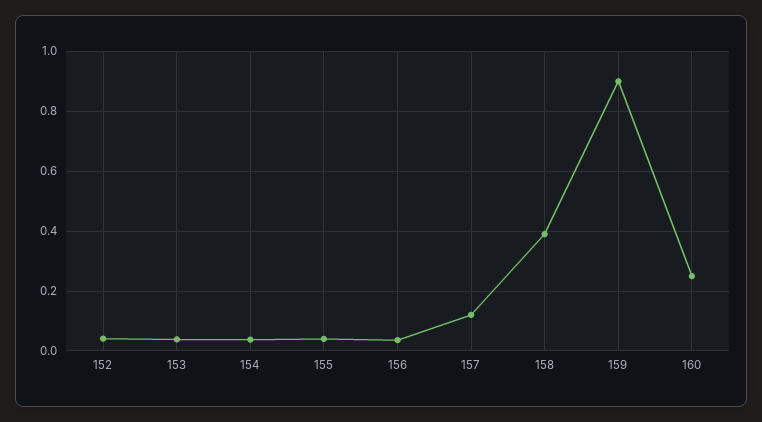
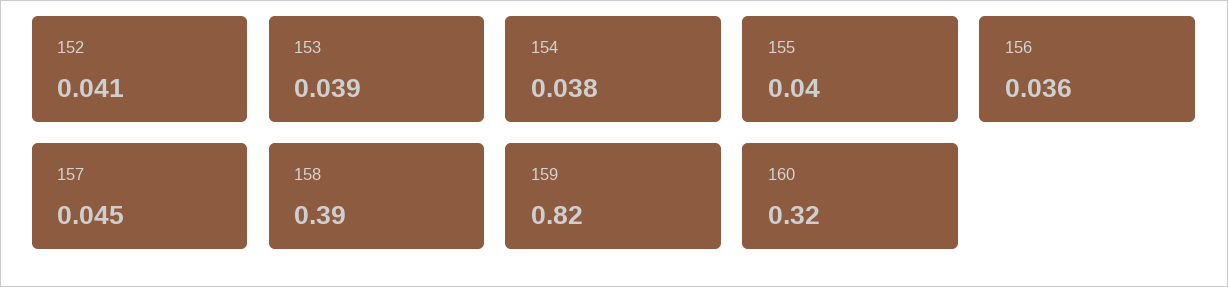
157: 0.125 -> 0.045
159: 0.9 -> 0.82
160: 0.25 -> 0.32

